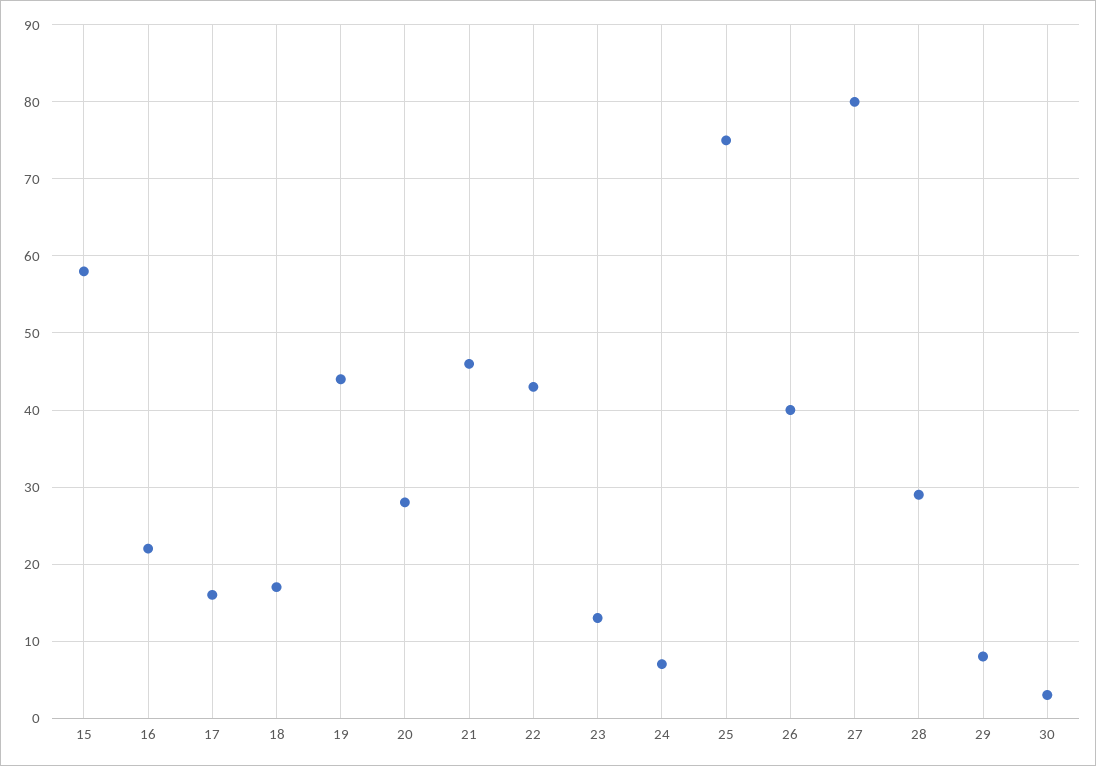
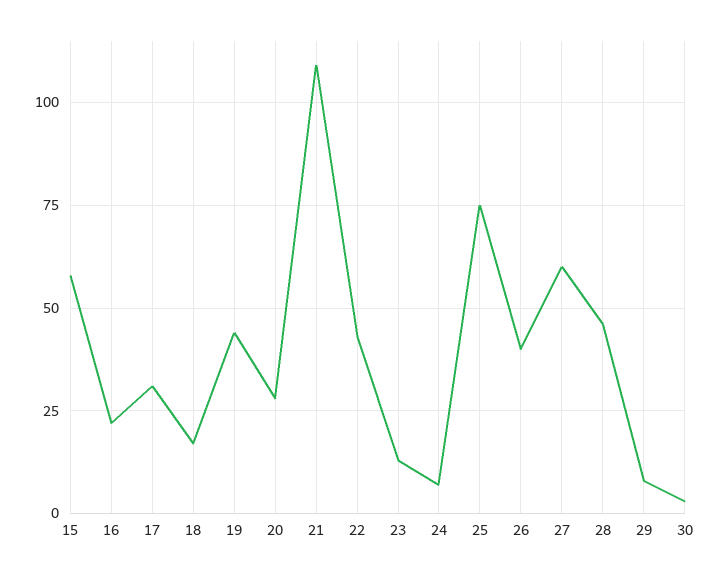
17: 16 -> 30
21: 46 -> 110
27: 80 -> 60
28: 29 -> 45

